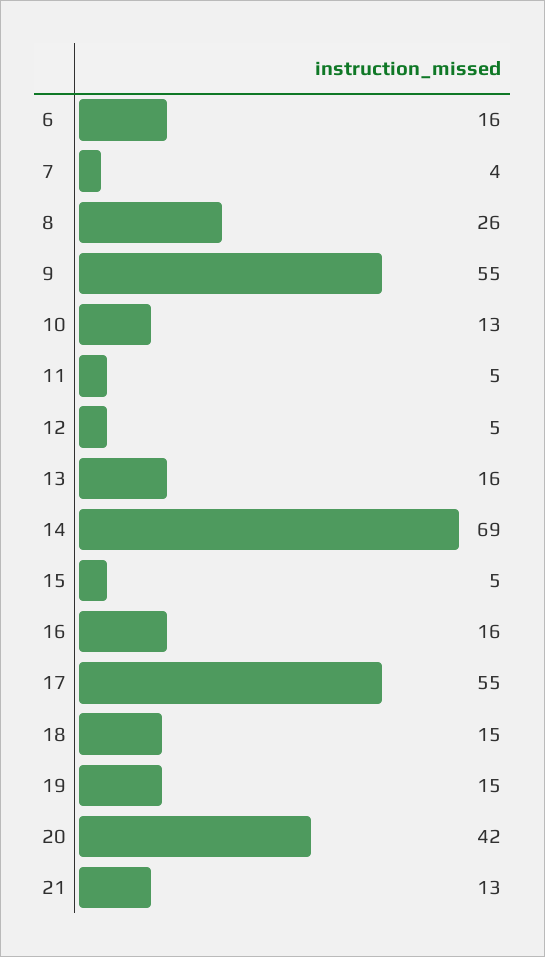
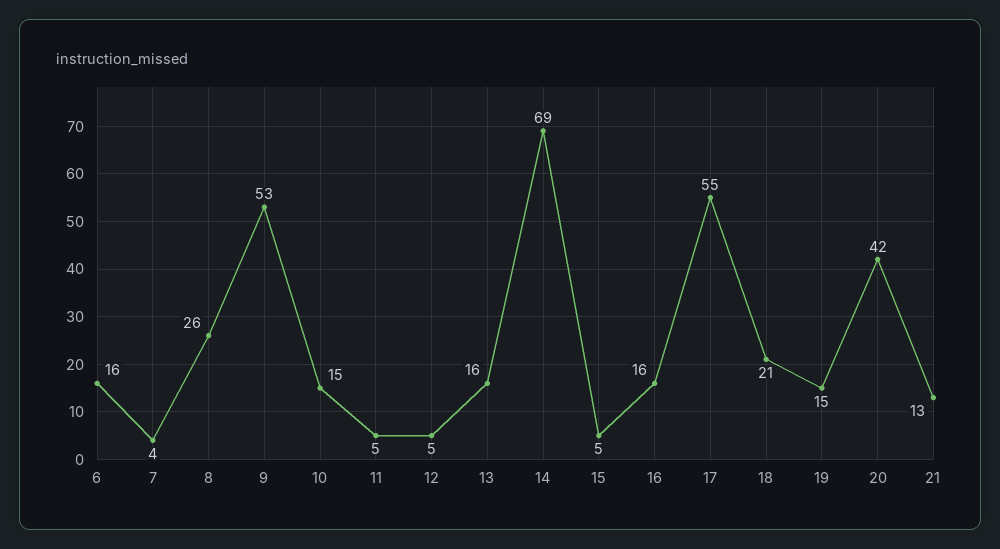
9: 55 -> 53
10: 13 -> 15
18: 15 -> 21

